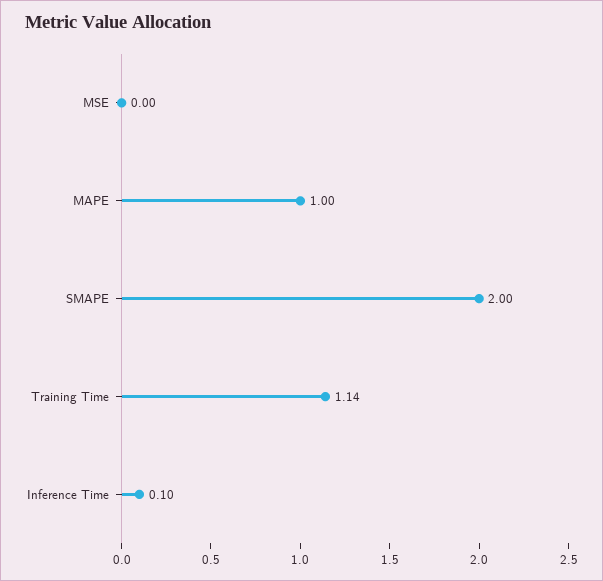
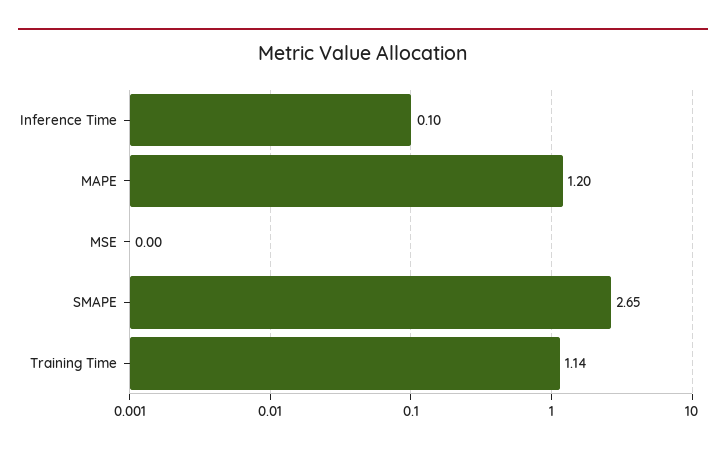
MAPE: 1 -> 1.2
SMAPE: 2 -> 2.65

